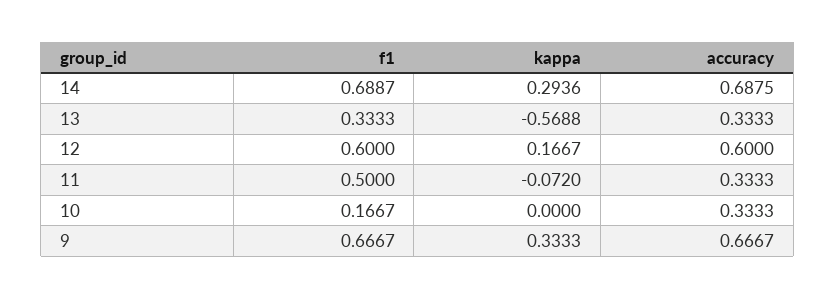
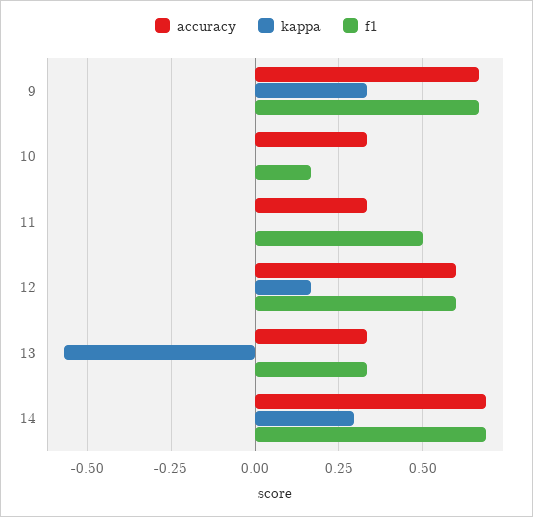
kappa, 11: -0.072 -> 0

